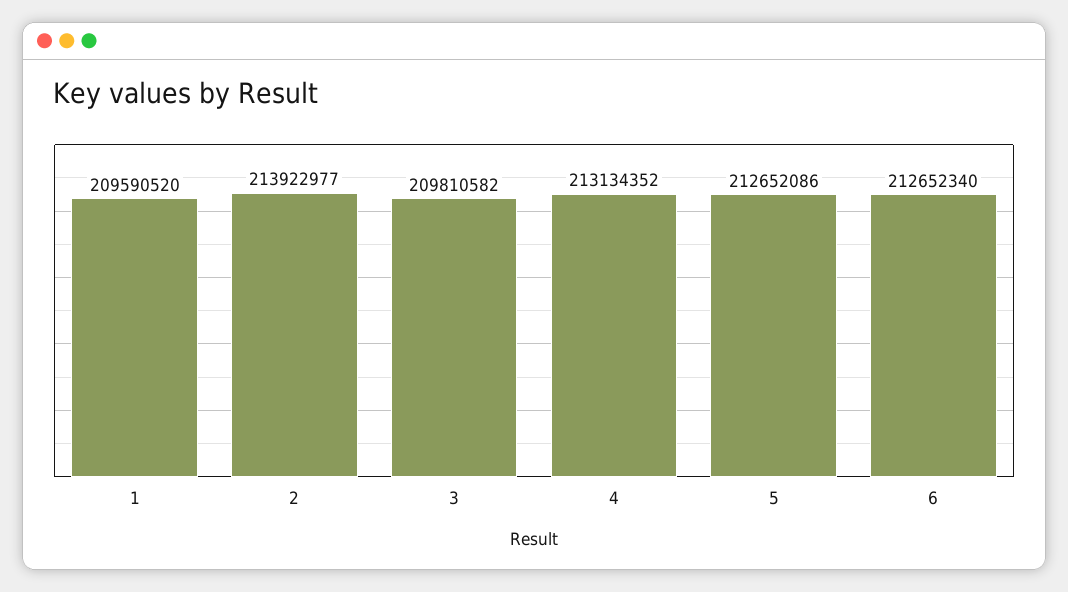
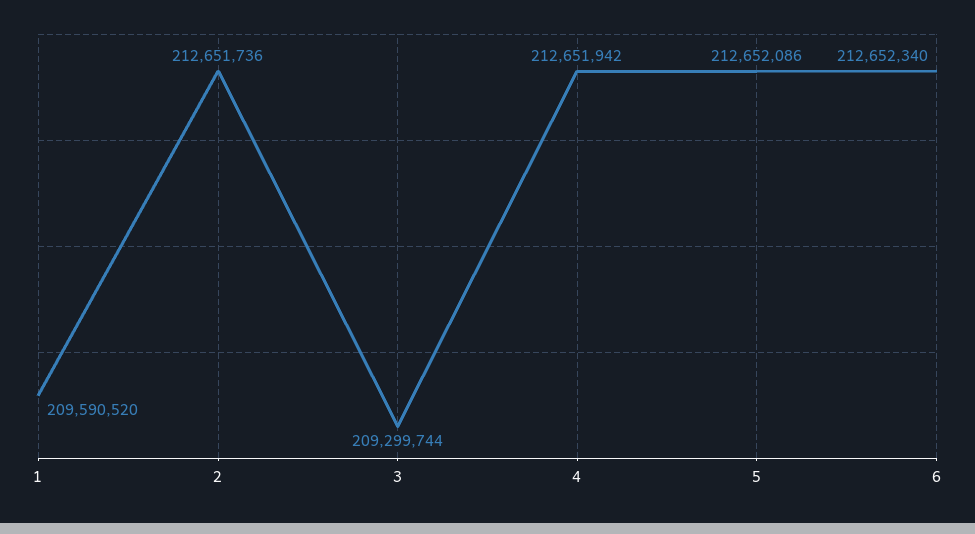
2: 213922977 -> 212651736
3: 209810582 -> 209299744
4: 213134352 -> 212651942

